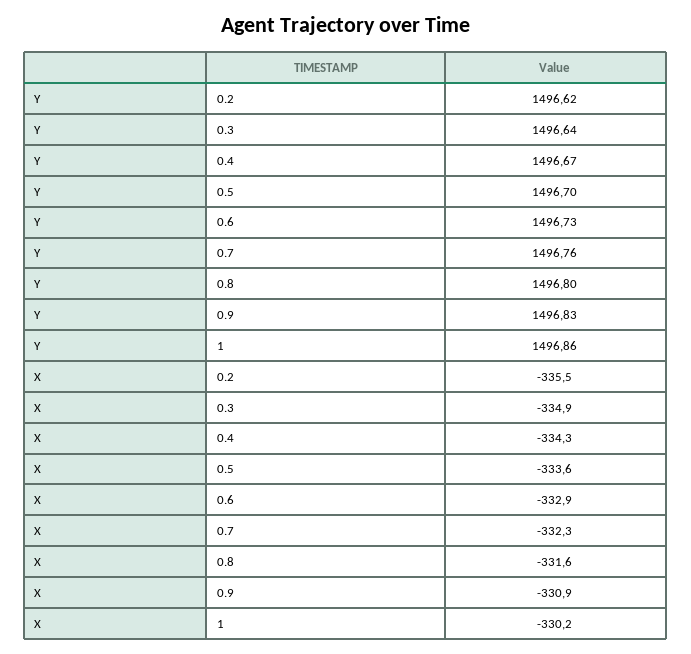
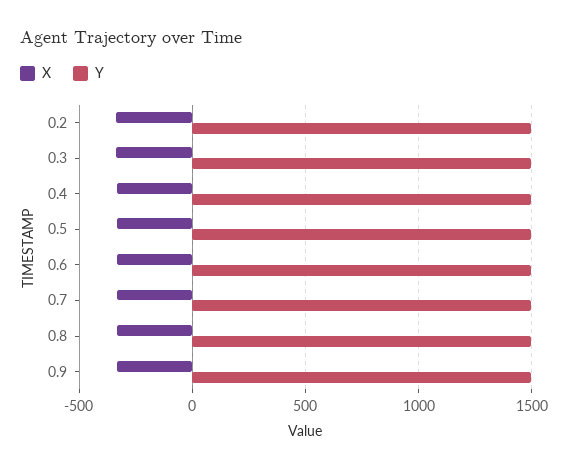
Y, 1: 1496.86 -> none
X, 1: -330.2 -> none

